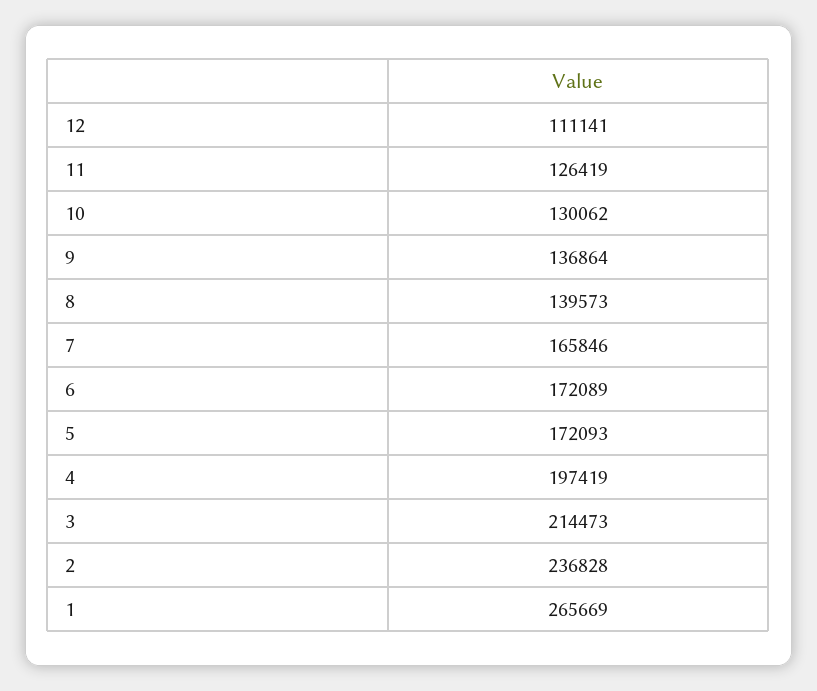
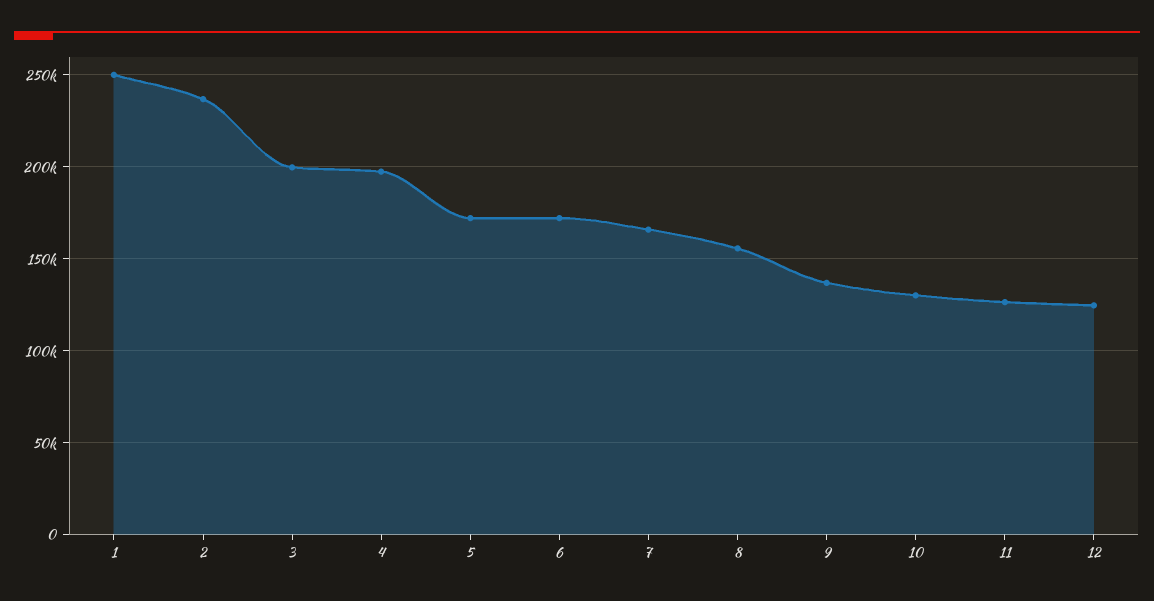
12: 111141 -> 125000
8: 139573 -> 155000
3: 214473 -> 200000
1: 265669 -> 250000

